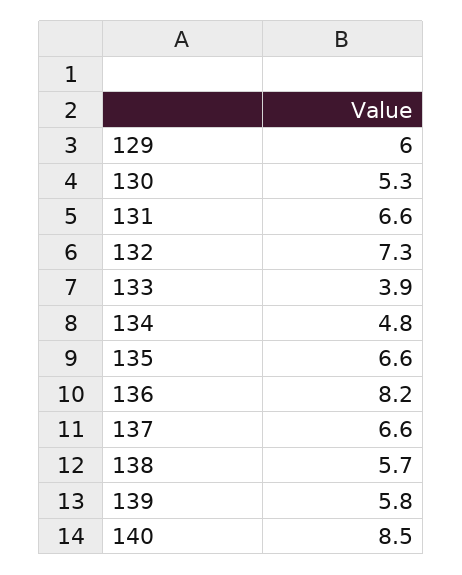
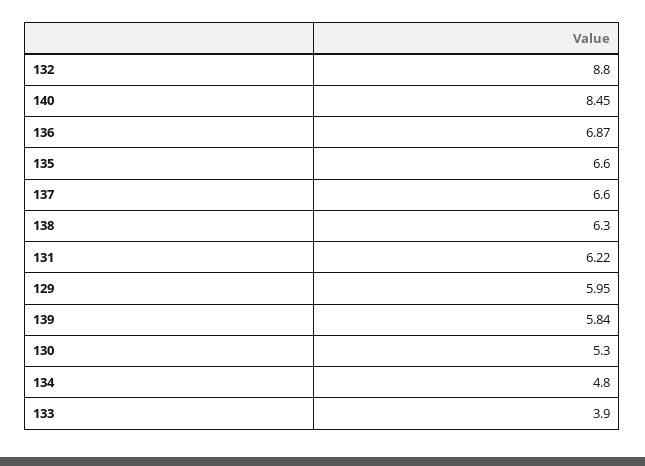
131: 6.6 -> 6.22
132: 7.3 -> 8.8
136: 8.2 -> 6.87
138: 5.7 -> 6.3

